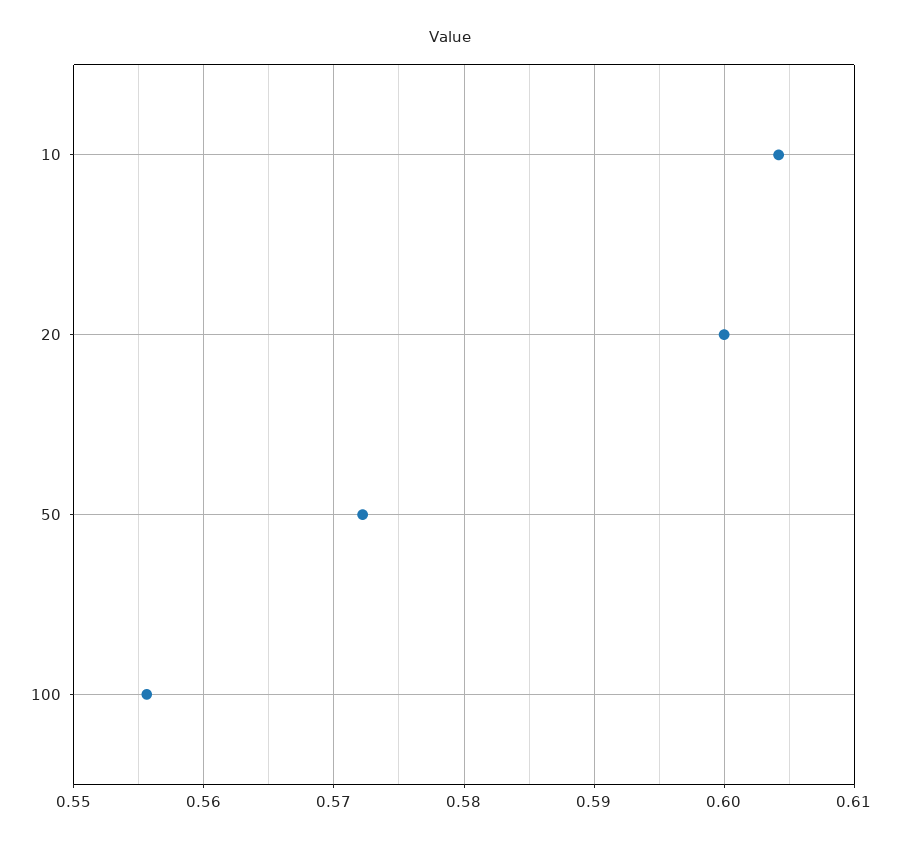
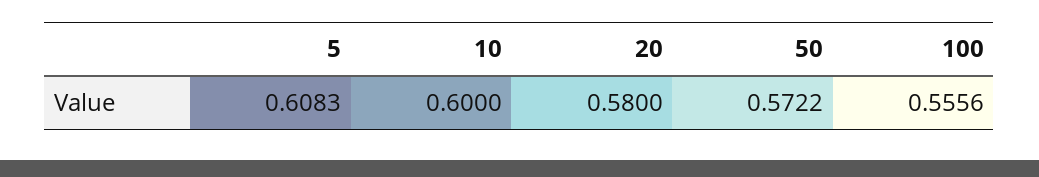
10: 0.604 -> 0.6
20: 0.6 -> 0.58
5: none -> 0.6083

